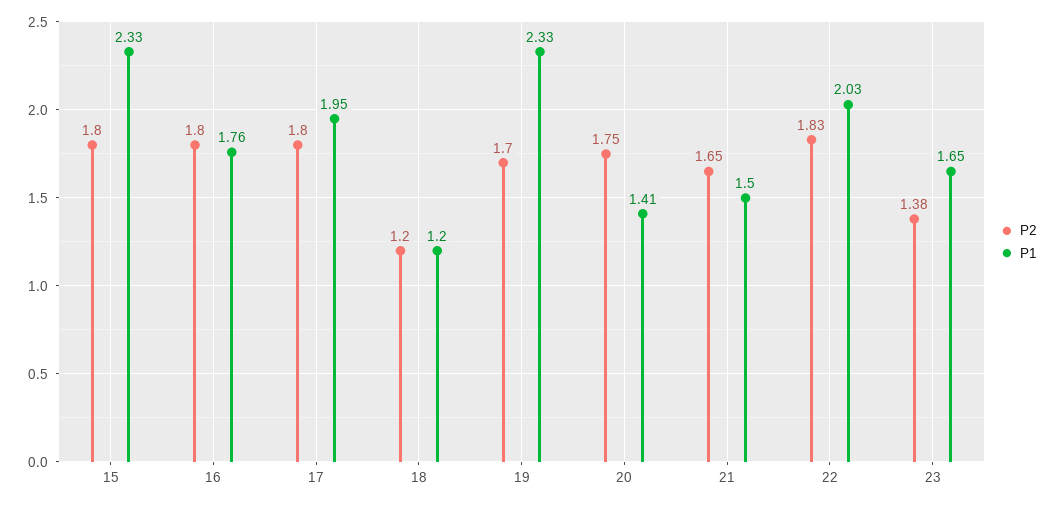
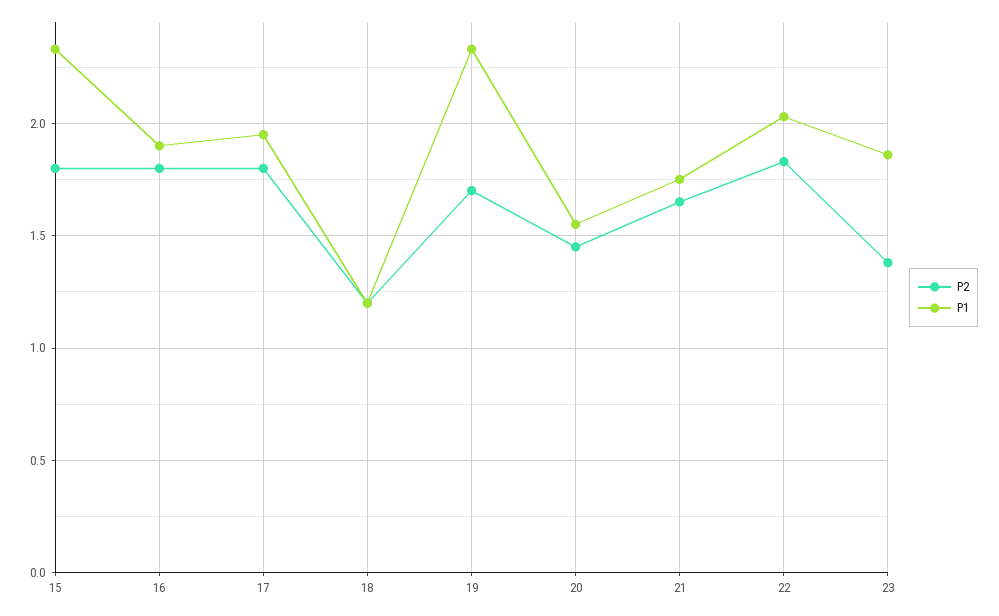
P1, 16: 1.76 -> 1.9
P2, 20: 1.75 -> 1.45
P1, 20: 1.41 -> 1.55
P1, 21: 1.5 -> 1.75
P1, 23: 1.65 -> 1.85

